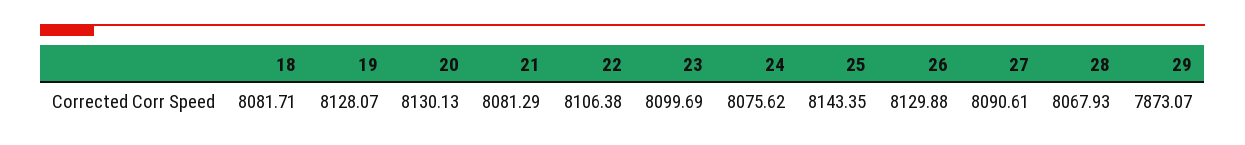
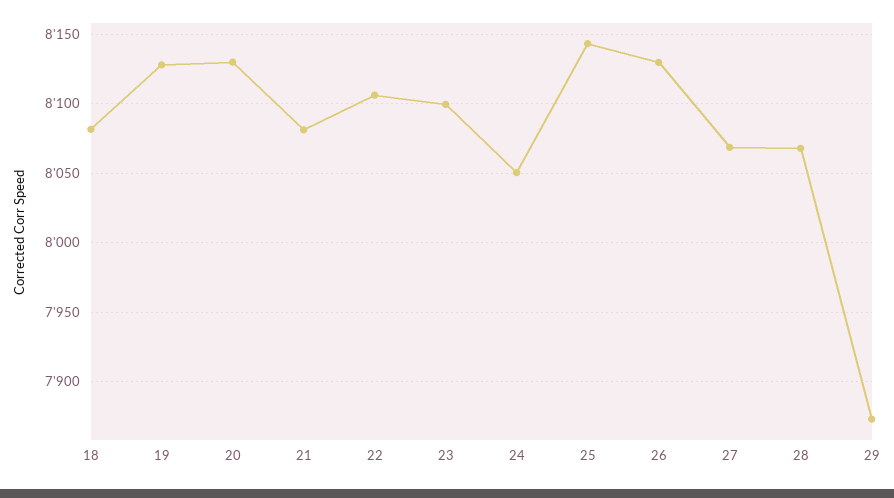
24: 8075.62 -> 8050
27: 8090.61 -> 8070

